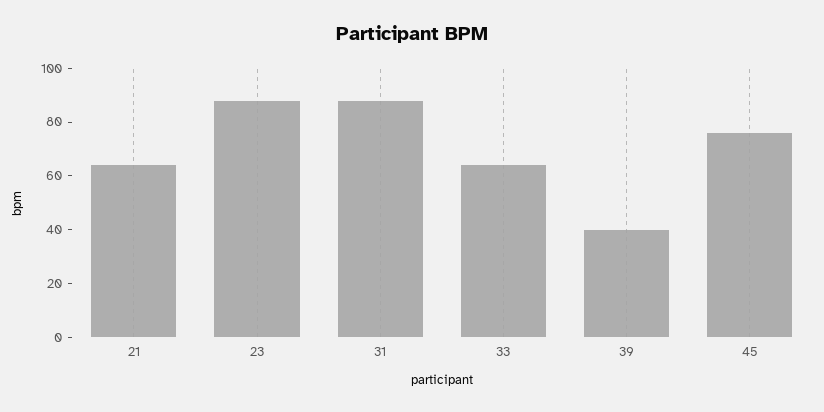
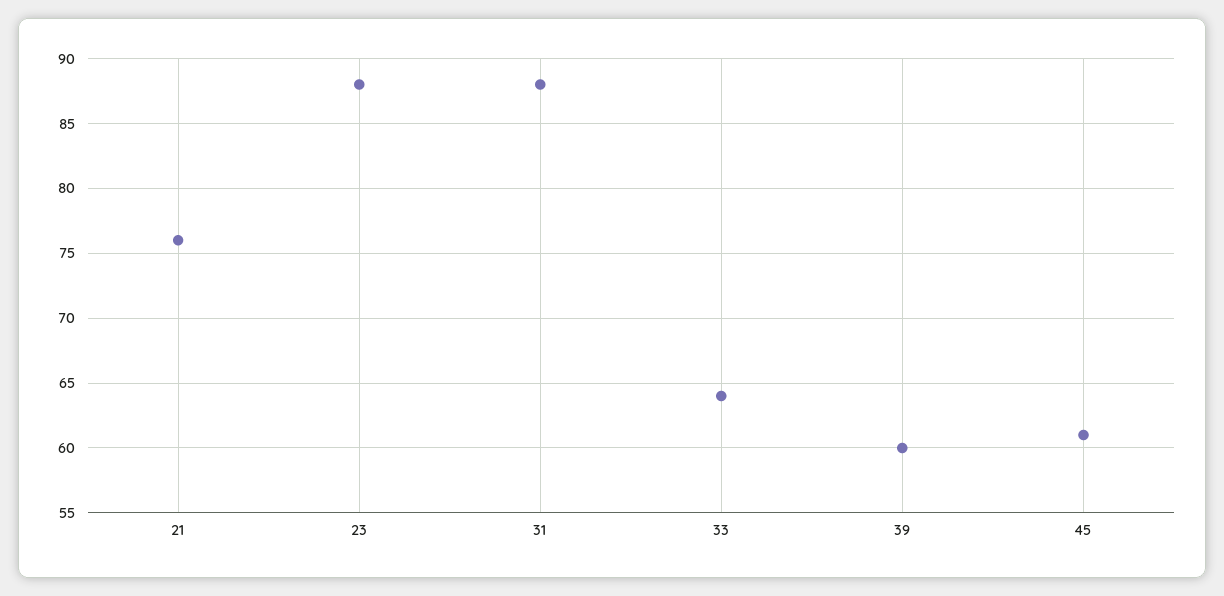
21: 65 -> 76
39: 40 -> 60
45: 75 -> 61

